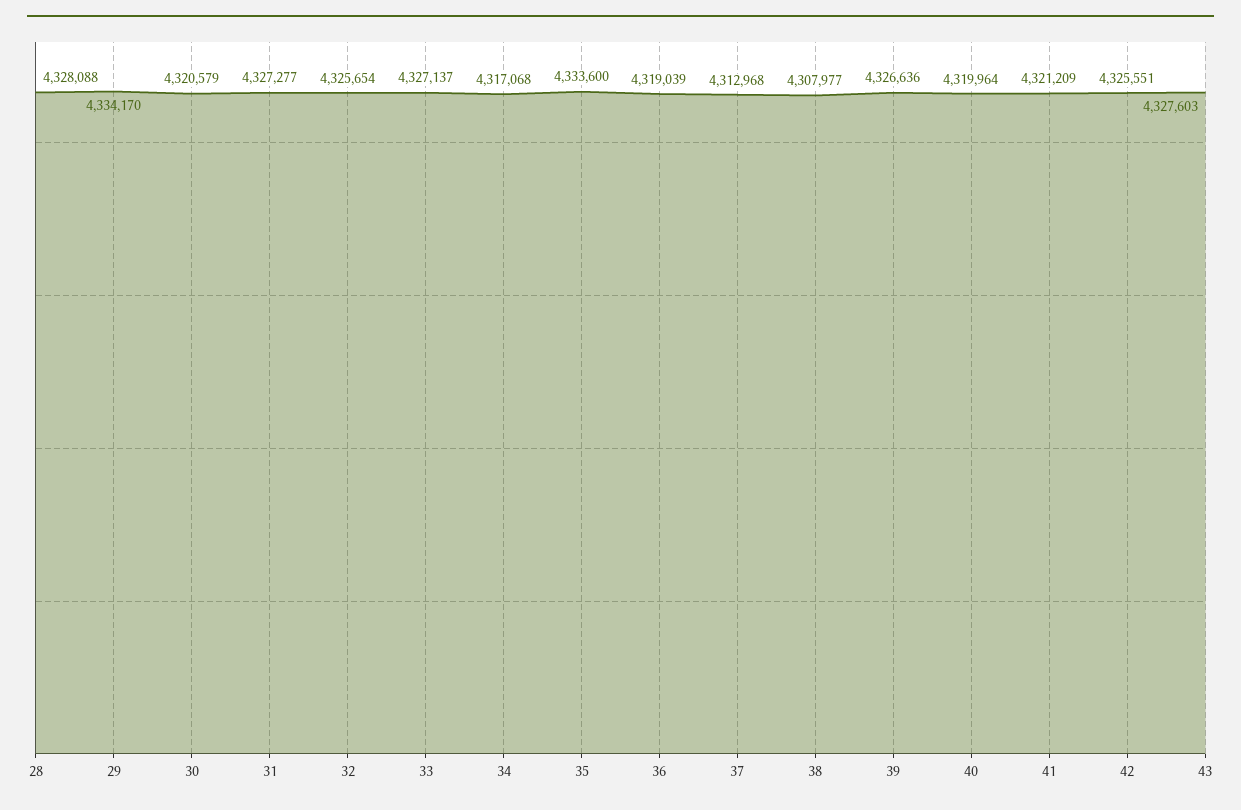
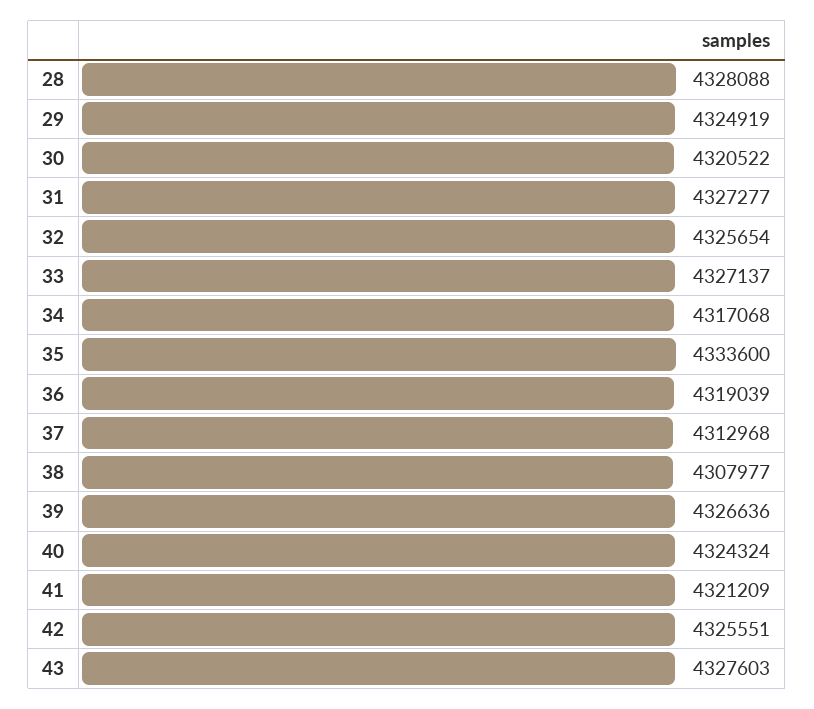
29: 4334170 -> 4324919
30: 4320579 -> 4320522
40: 4319964 -> 4324324

